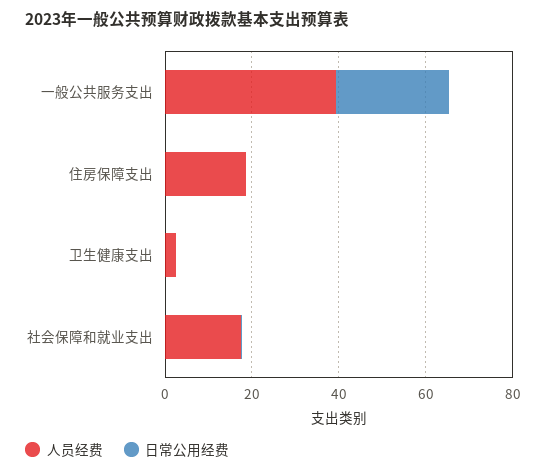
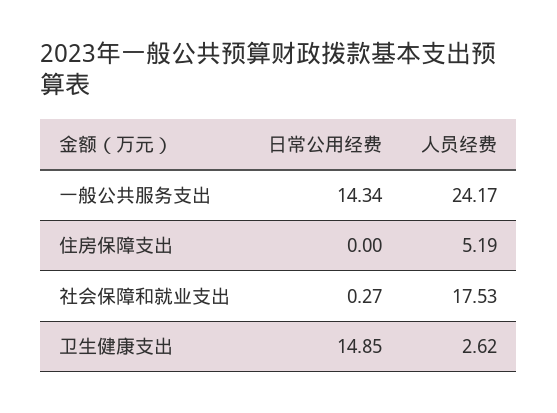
人员经费, 一般公共服务支出: 40 -> 24.17
日常公用经费, 一般公共服务支出: 25 -> 14.34
人员经费, 住房保障支出: 20 -> 5.19
日常公用经费, 卫生健康支出: 0 -> 14.85

